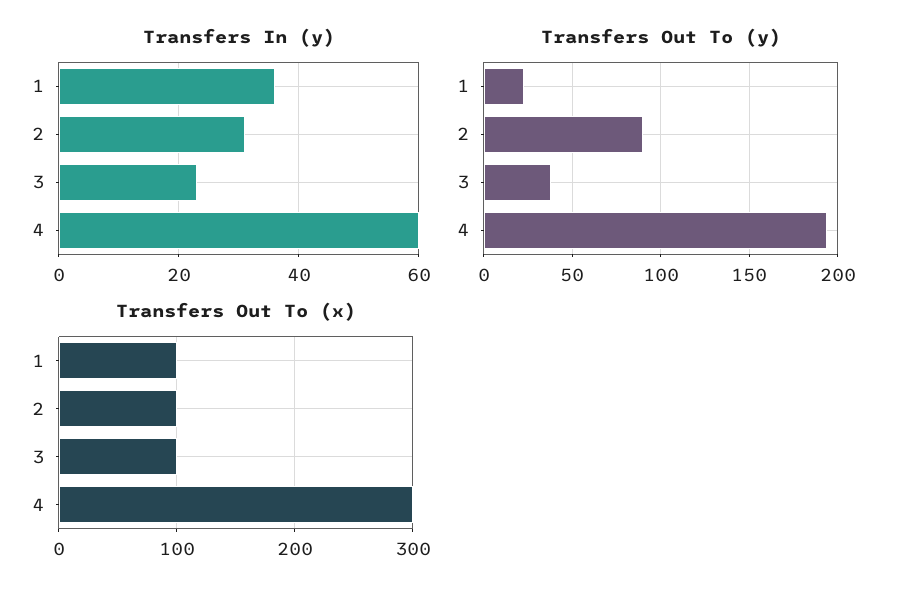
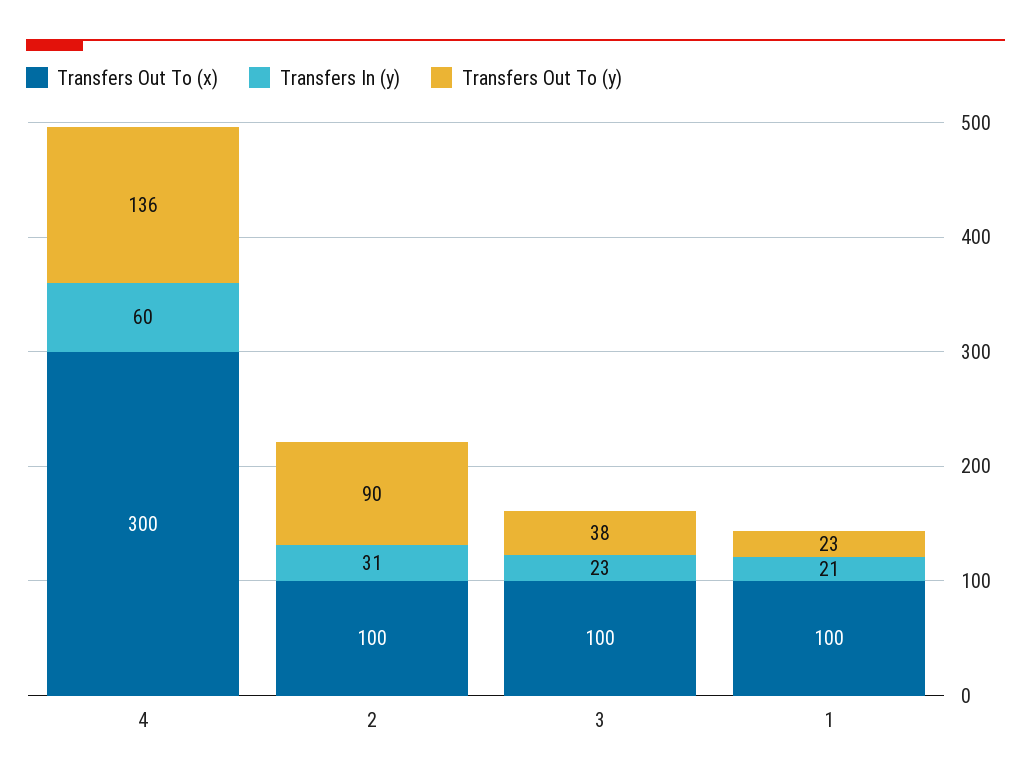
Transfers In (y), 1: 35 -> 21
Transfers Out To (y), 4: 195 -> 136

